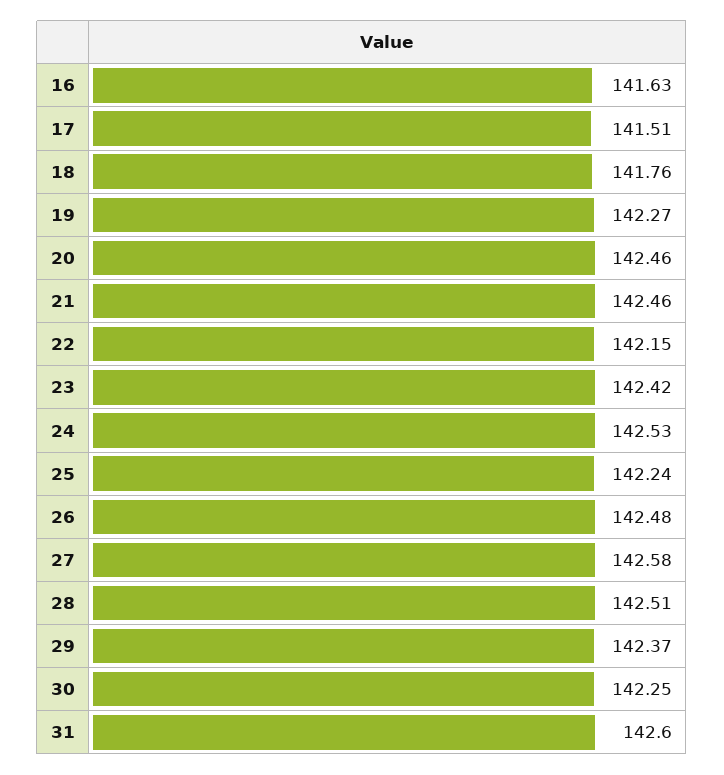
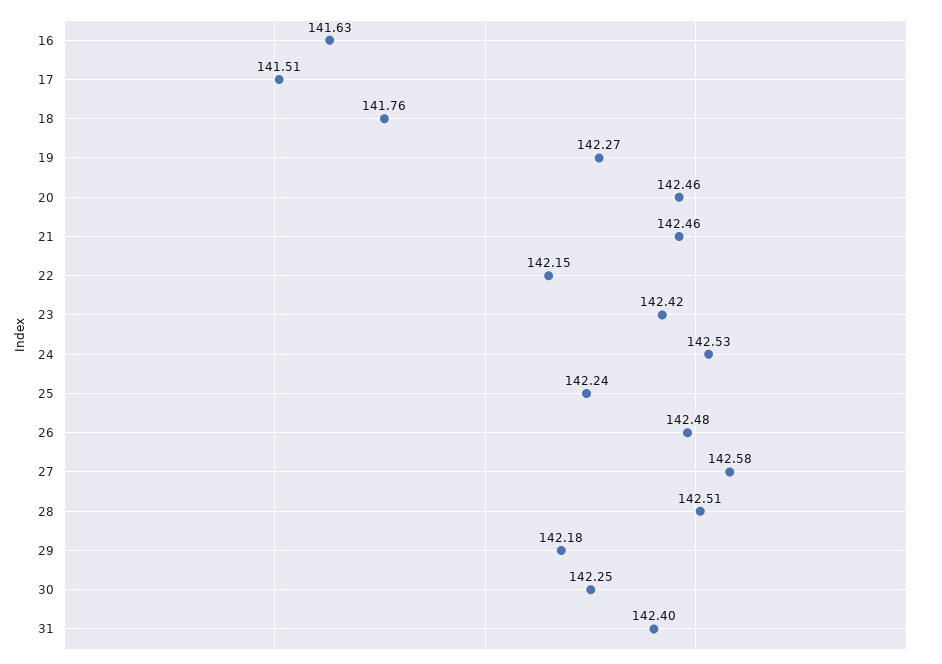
29: 142.37 -> 142.18
31: 142.6 -> 142.4

